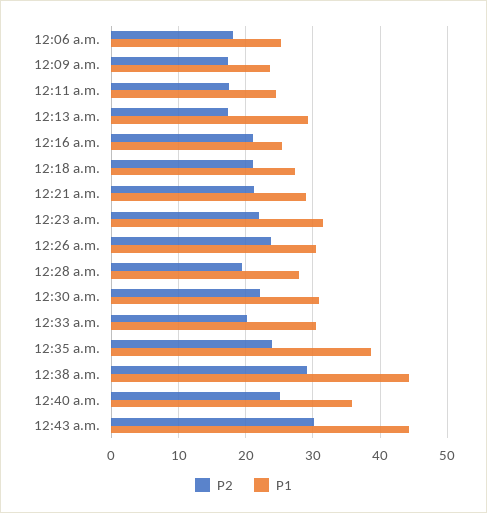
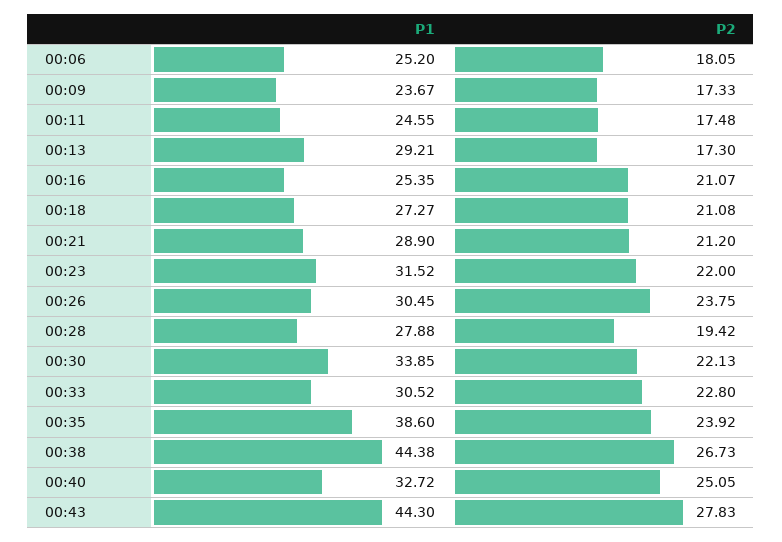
P1, 12:30 a.m.: 31 -> 33.85
P2, 12:33 a.m.: 20 -> 22.8
P2, 12:38 a.m.: 29 -> 26.73
P1, 12:40 a.m.: 36 -> 32.72
P2, 12:43 a.m.: 30 -> 27.83

